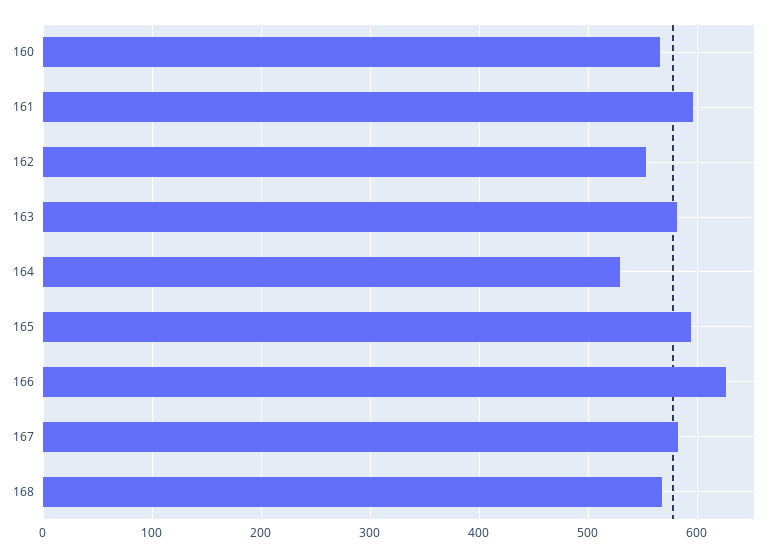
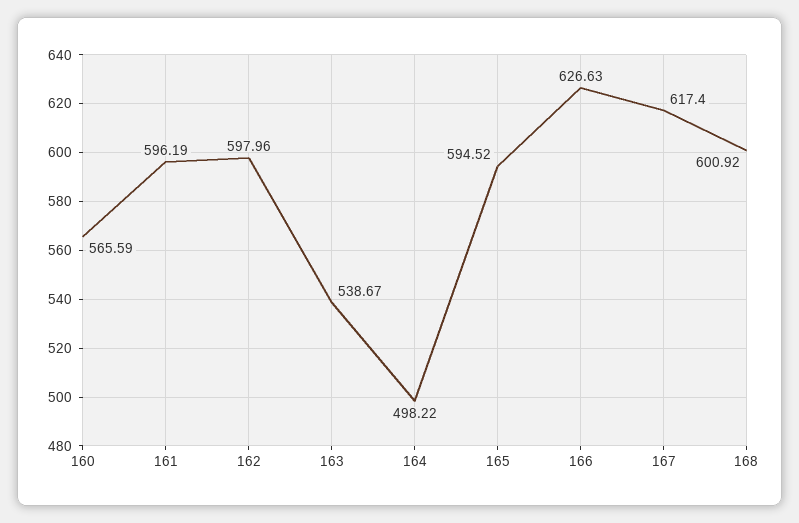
162: 550 -> 597.96
163: 580 -> 538.67
164: 530 -> 498.22
167: 580 -> 617.4
168: 570 -> 600.92

